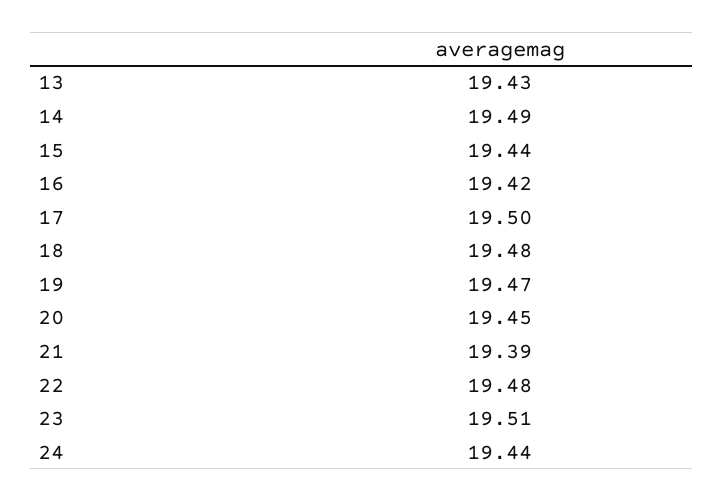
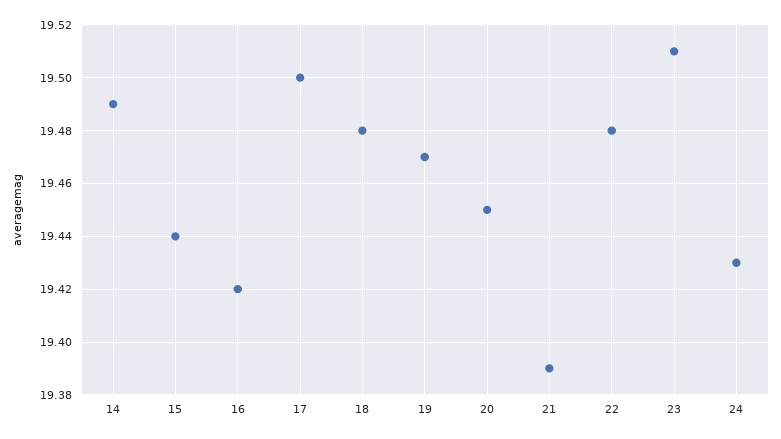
13: 19.43 -> none
24: 19.44 -> 19.43

